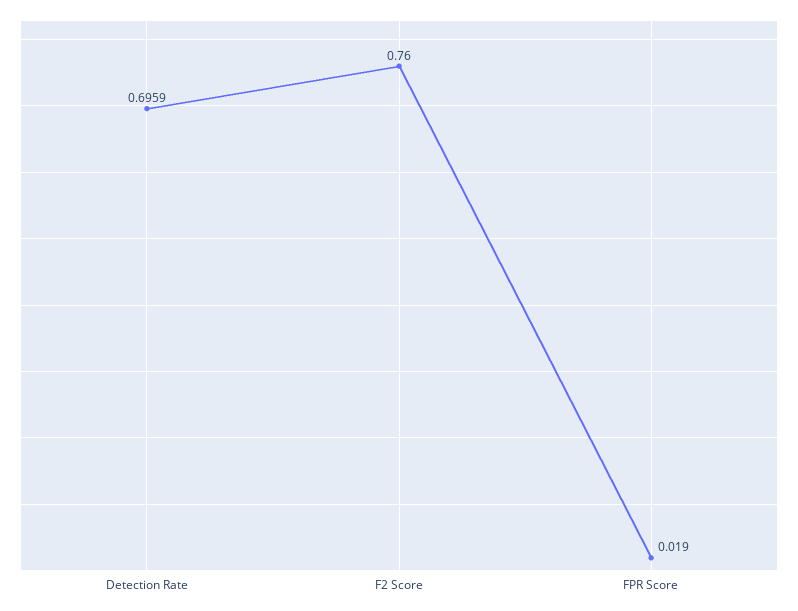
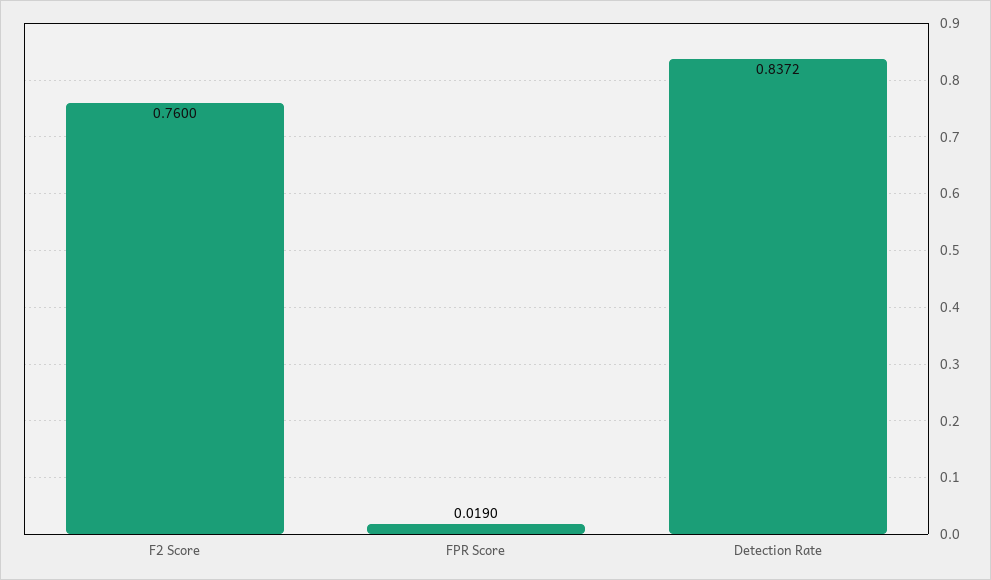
Detection Rate: 0.6959 -> 0.8372

